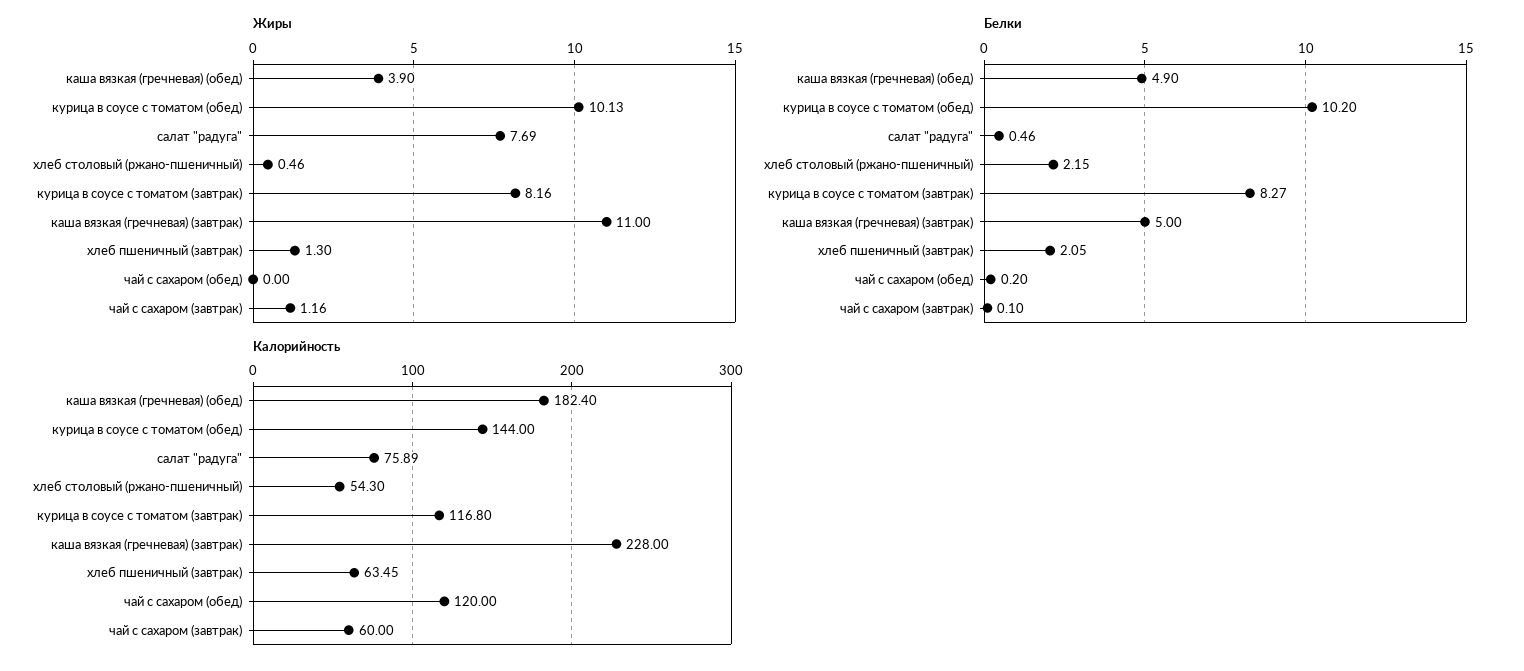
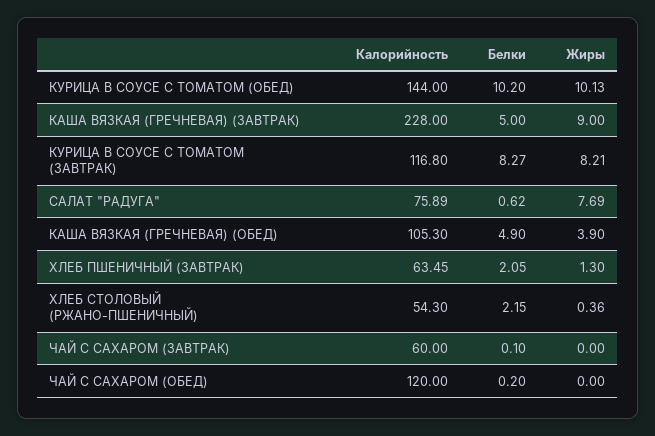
Жиры, хлеб столовый (ржано-пшеничный): 0.46 -> 0.36
Жиры, курица в соусе с томатом (завтрак): 8.16 -> 8.21
Жиры, каша вязкая (гречневая) (завтрак): 11 -> 9
Жиры, чай с сахаром (завтрак): 1.16 -> 0
Белки, салат "радуга": 0.46 -> 0.62
Калорийность, каша вязкая (гречневая) (обед): 182.4 -> 105.3

